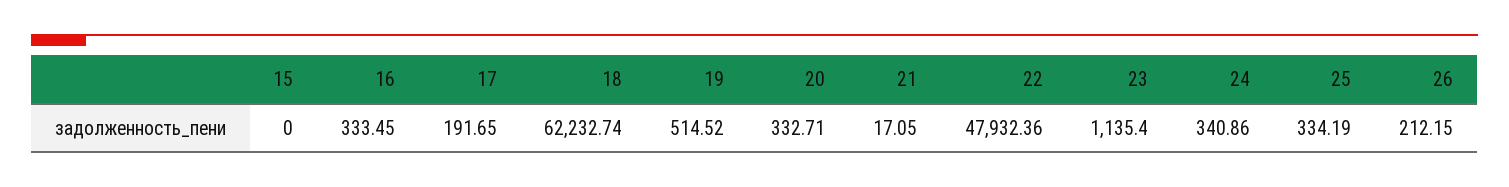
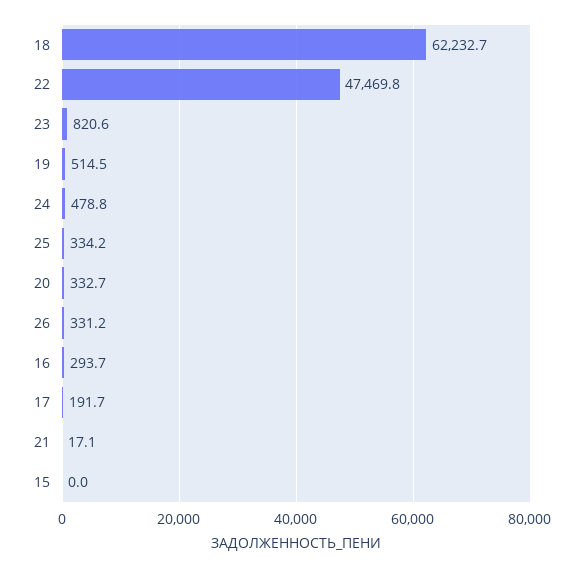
16: 333.45 -> 293.7
22: 47932.36 -> 47469.8
23: 1135.4 -> 820.6
24: 340.86 -> 478.8
26: 212.15 -> 331.2

